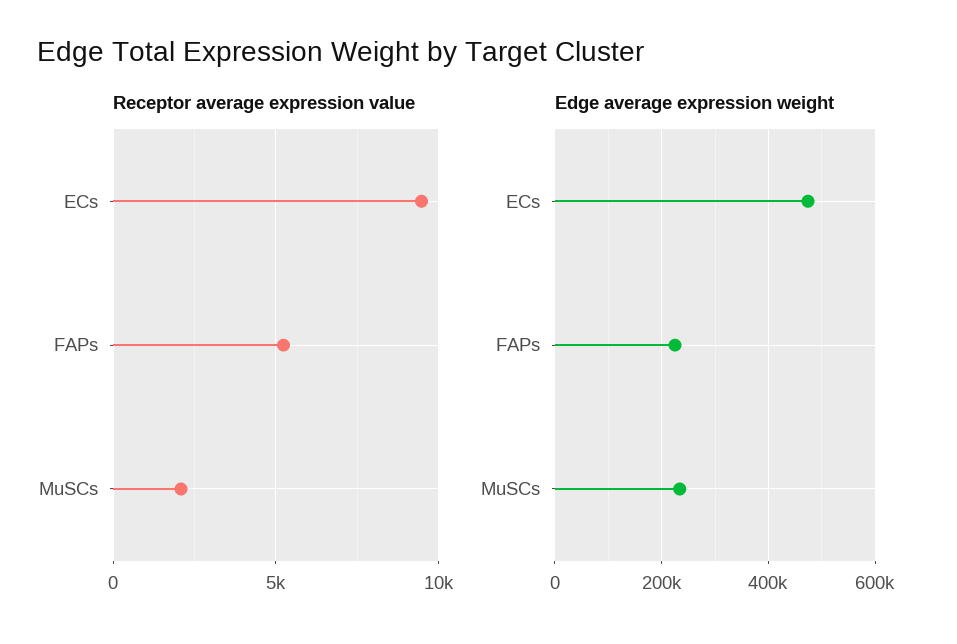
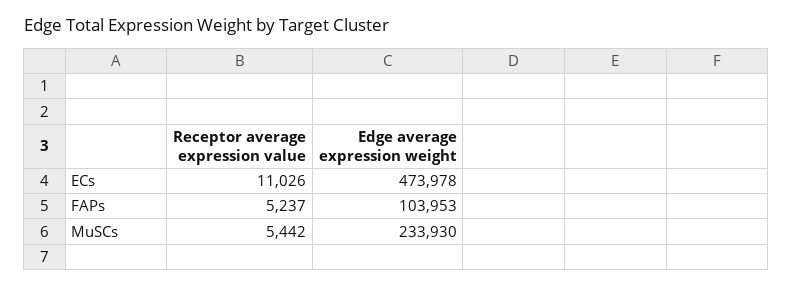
Receptor average expression value, ECs: 9500 -> 11026
Receptor average expression value, MuSCs: 2000 -> 5442
Edge average expression weight, FAPs: 220000 -> 103953

